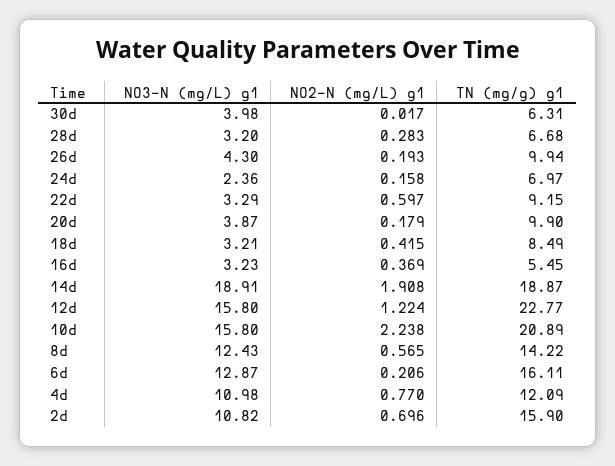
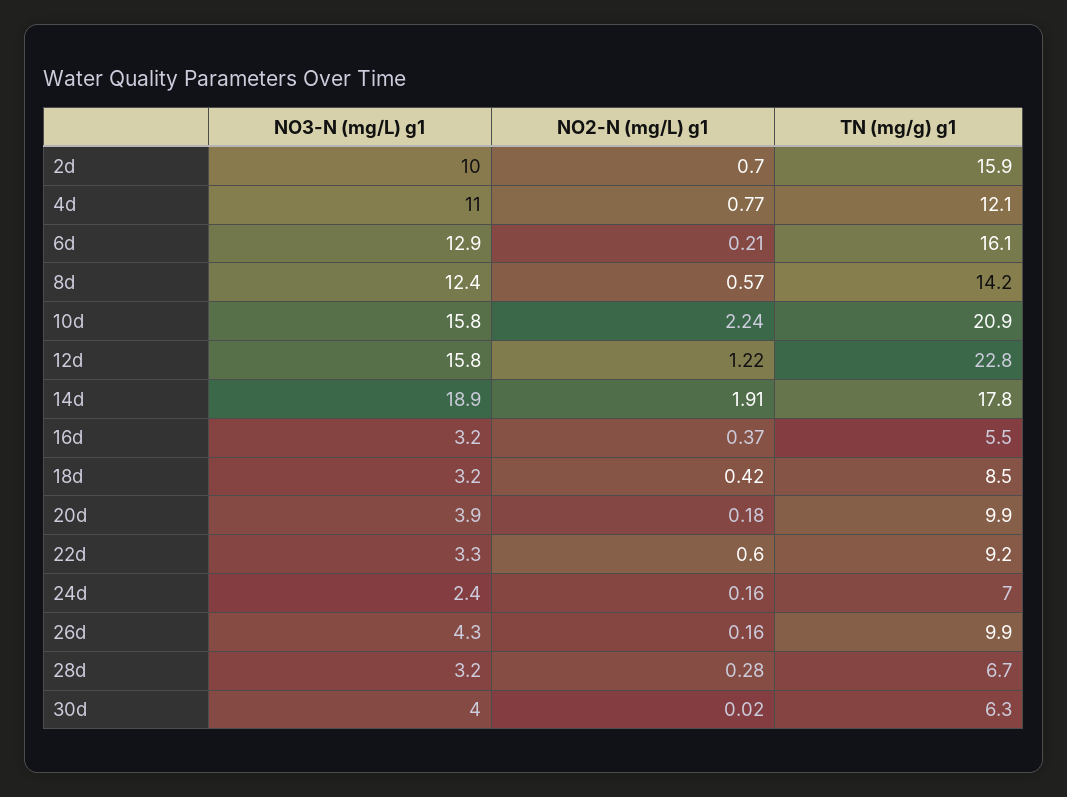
NO2-N (mg/L) g1, 26d: 0.193 -> 0.16
TN (mg/g) g1, 14d: 18.87 -> 17.8
NO3-N (mg/L) g1, 2d: 10.82 -> 10

